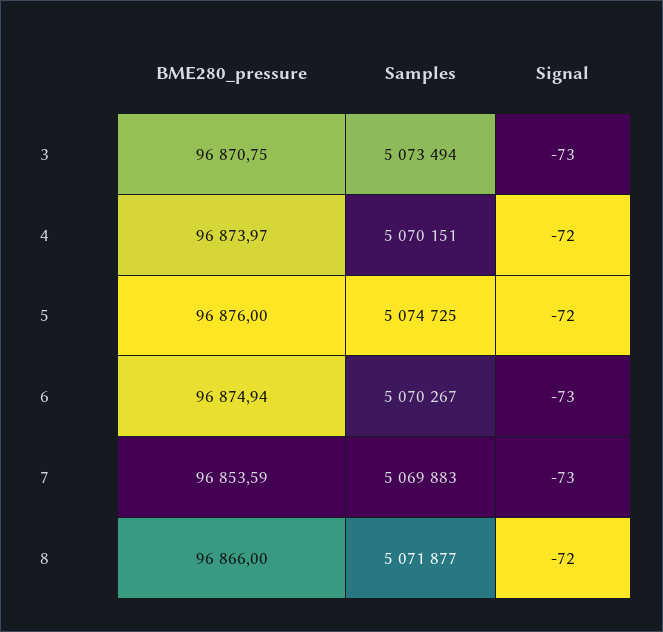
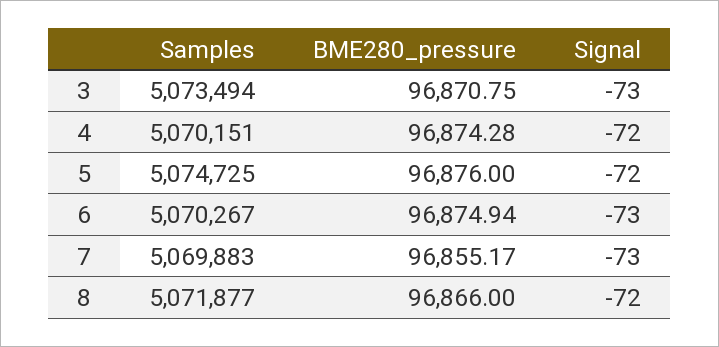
BME280_pressure, 4: 96873.97 -> 96874.28
BME280_pressure, 7: 96853.59 -> 96855.17

